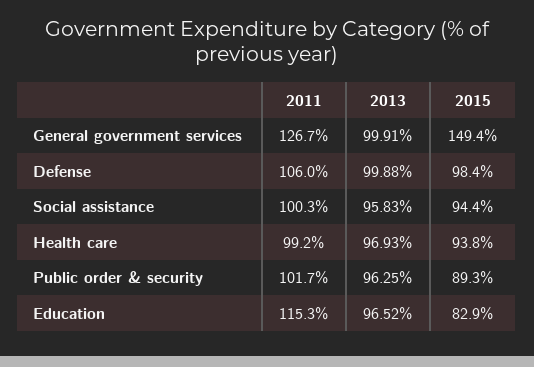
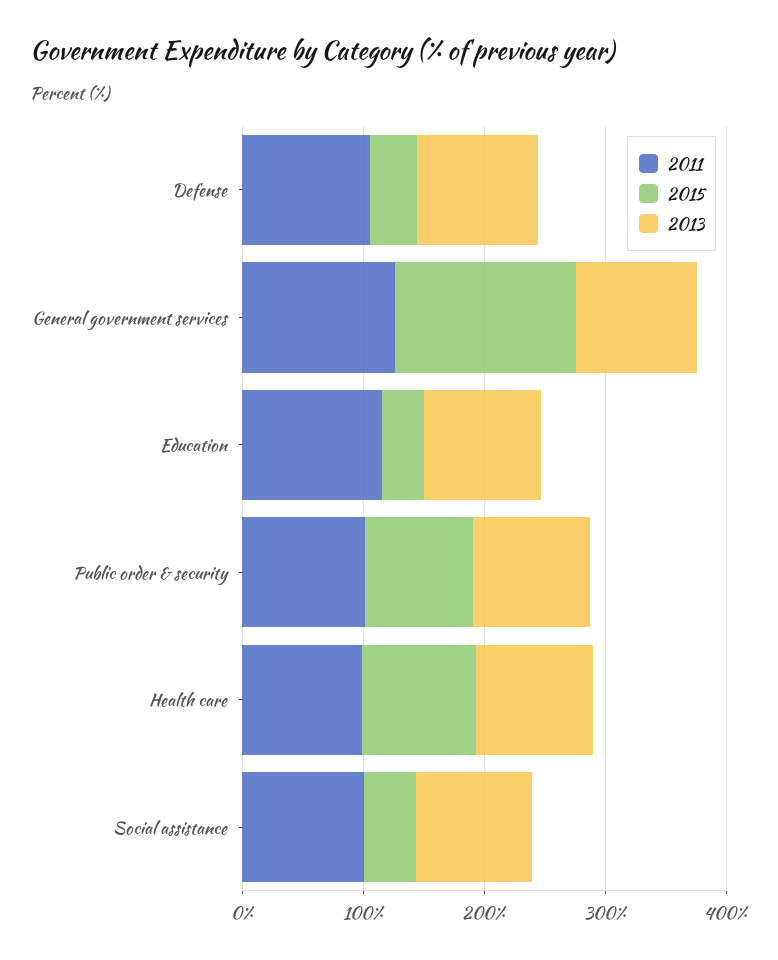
2015, Defense: 98.4 -> 40
2015, Social assistance: 94.4 -> 40
2015, Education: 82.9 -> 40

